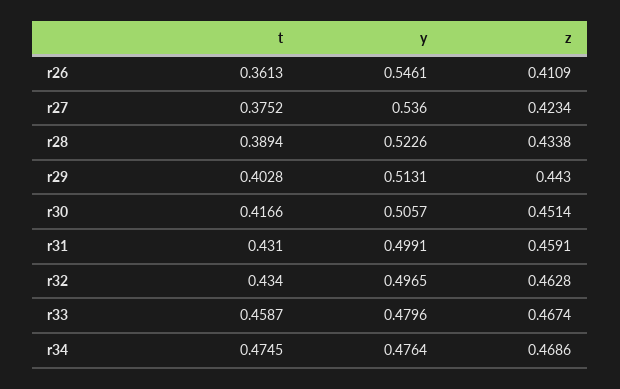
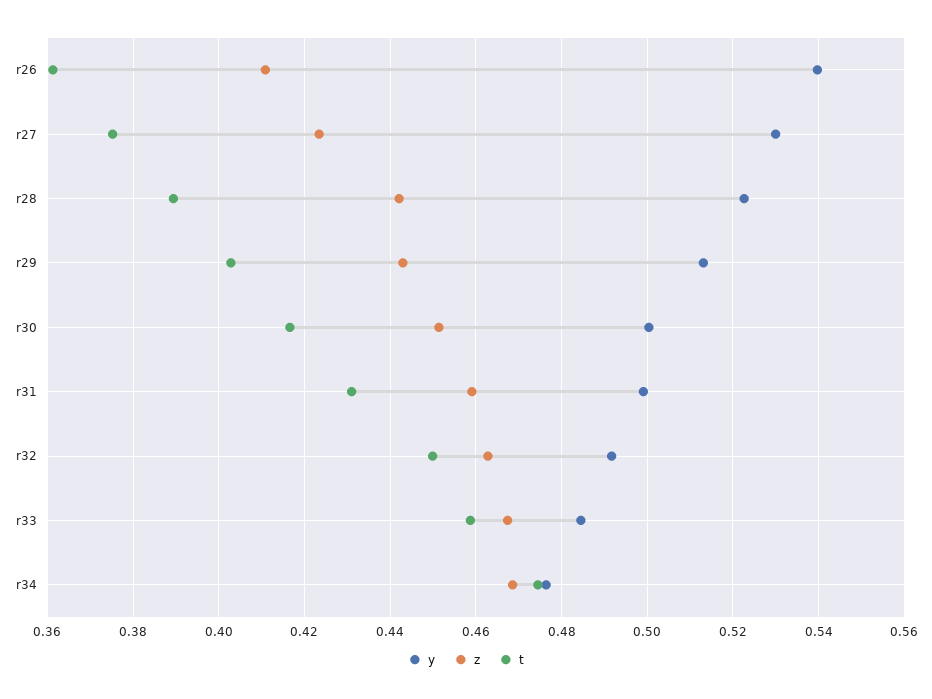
y, r26: 0.5461 -> 0.54
y, r27: 0.536 -> 0.53
z, r28: 0.4338 -> 0.442
y, r30: 0.5057 -> 0.5
t, r32: 0.434 -> 0.45
y, r32: 0.4965 -> 0.492
y, r33: 0.4796 -> 0.484

